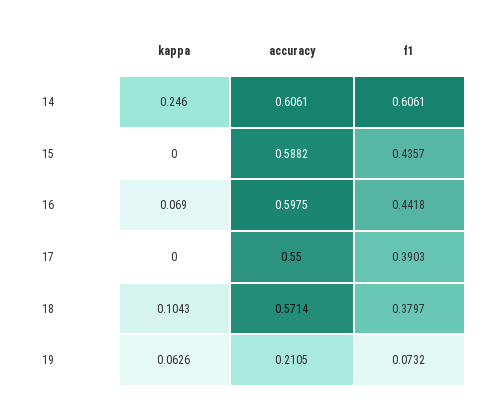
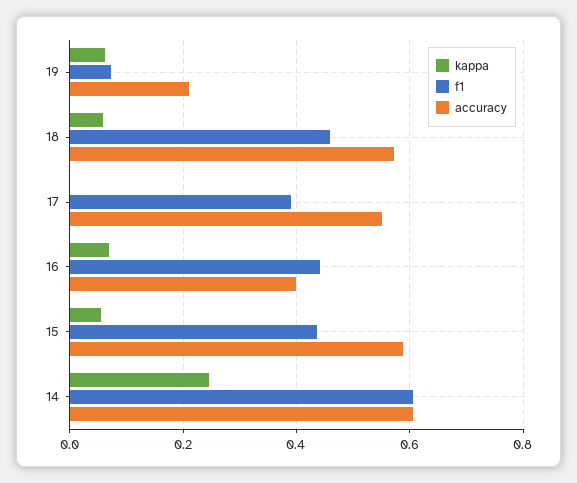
kappa, 15: 0 -> 0.06
accuracy, 16: 0.5975 -> 0.4
kappa, 18: 0.1043 -> 0.06
f1, 18: 0.3797 -> 0.46

